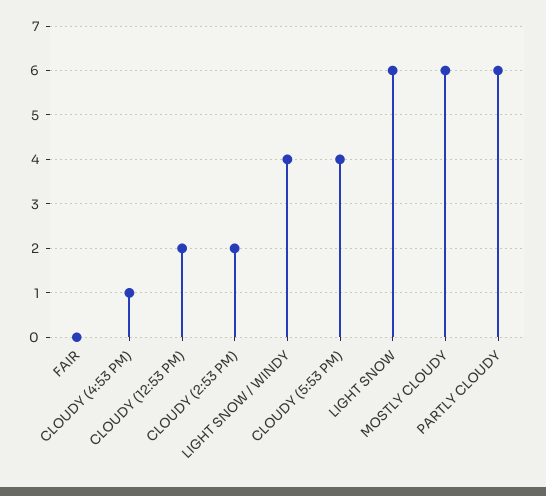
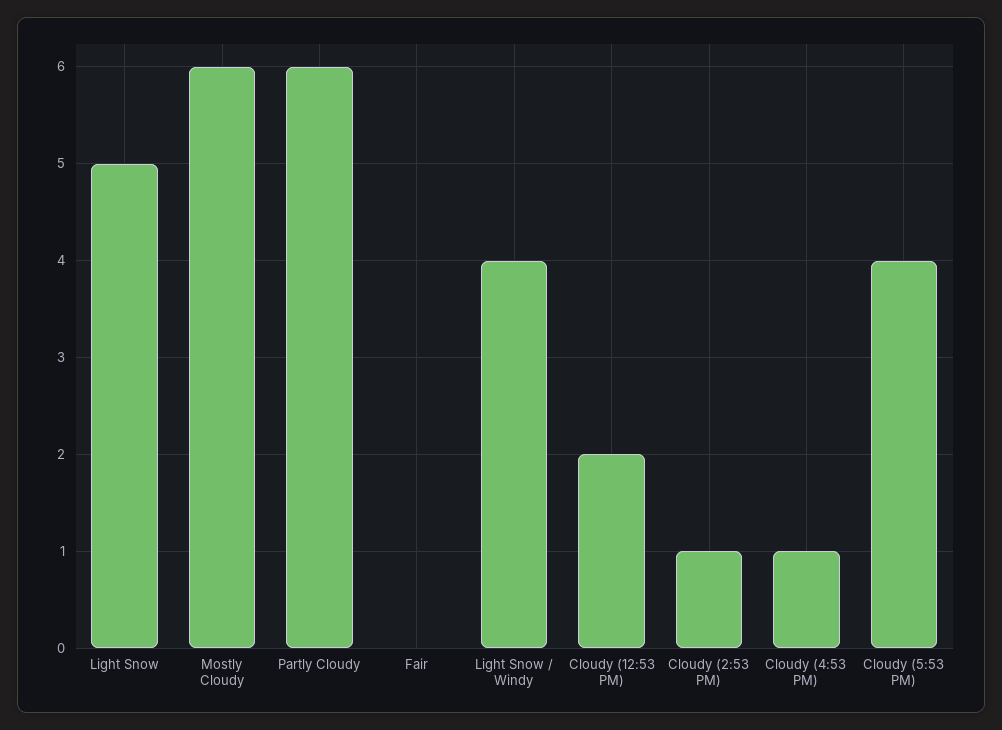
CLOUDY (2:53 PM): 2 -> 1
LIGHT SNOW: 6 -> 5

